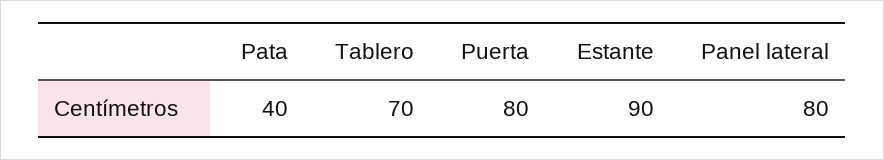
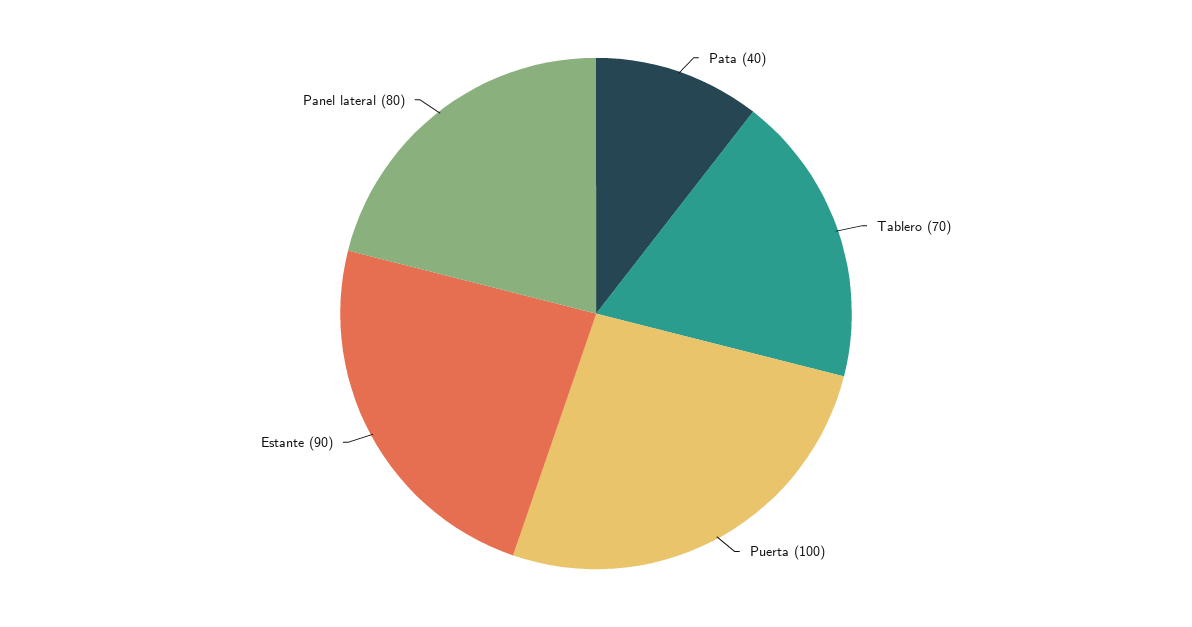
Puerta: 80 -> 100

